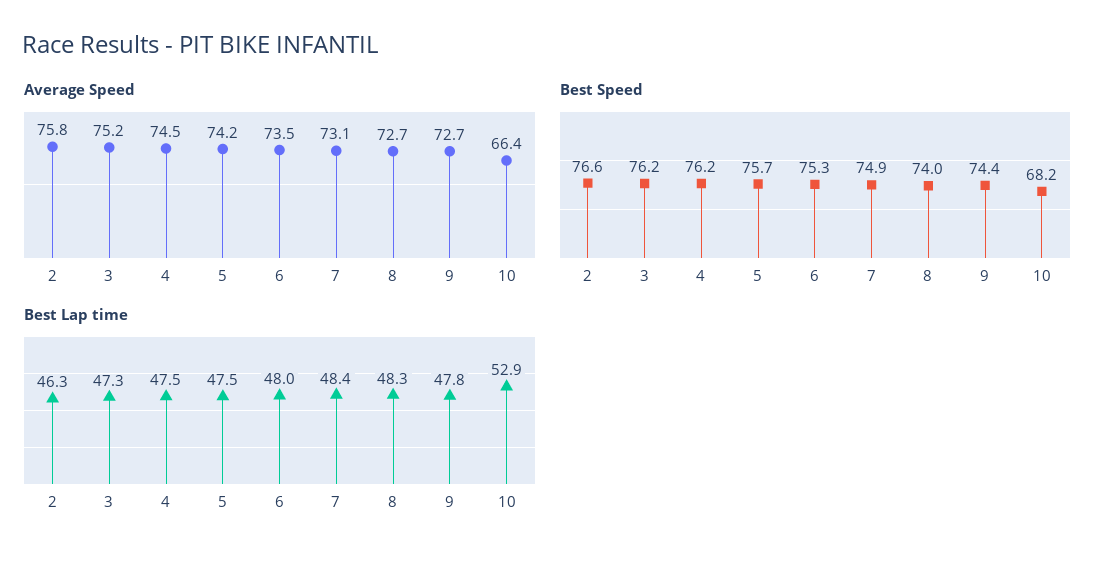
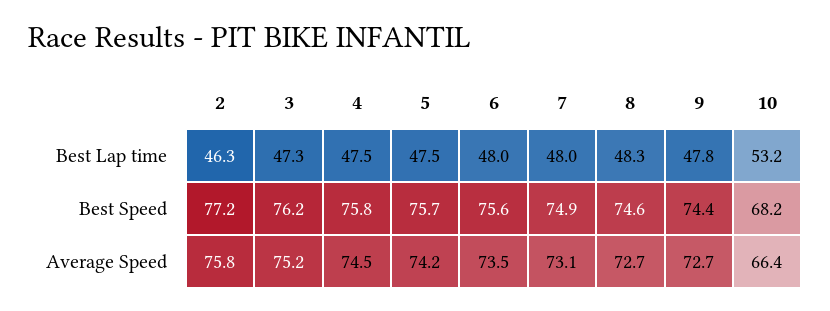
Best Speed, 2: 76.6 -> 77.2
Best Speed, 4: 76.2 -> 75.8
Best Speed, 6: 75.3 -> 75.6
Best Speed, 8: 74 -> 74.6
Best Lap time, 7: 48.4 -> 48
Best Lap time, 10: 52.9 -> 53.2

